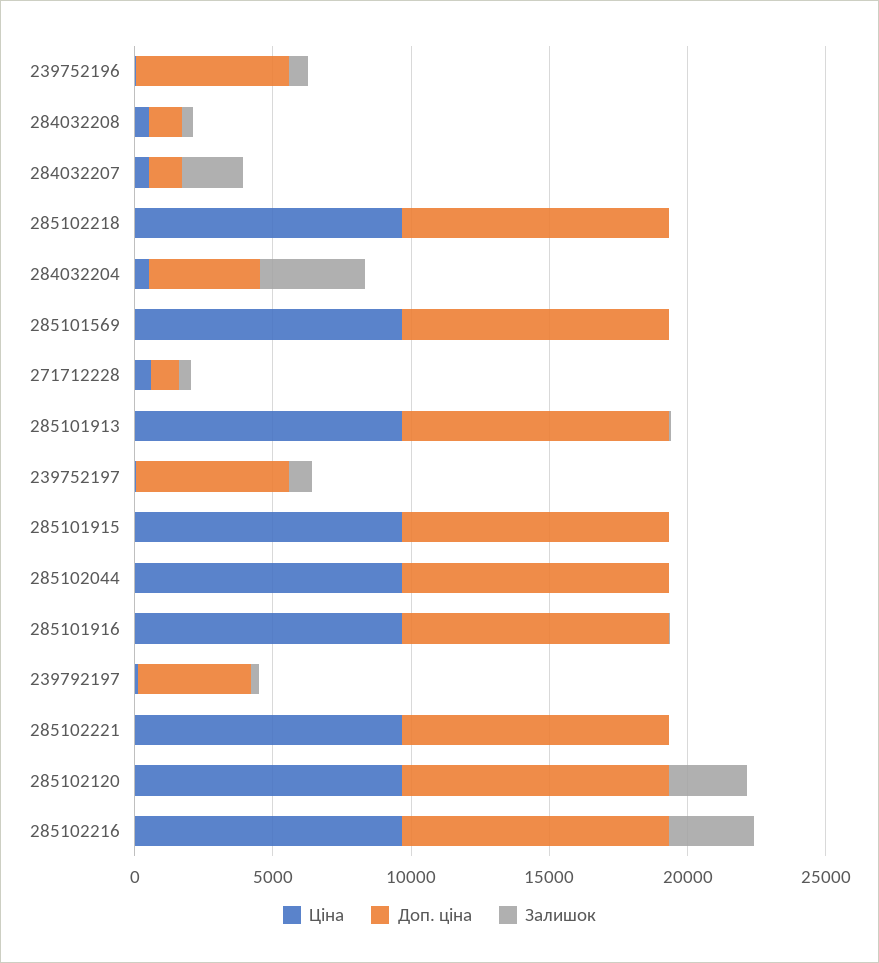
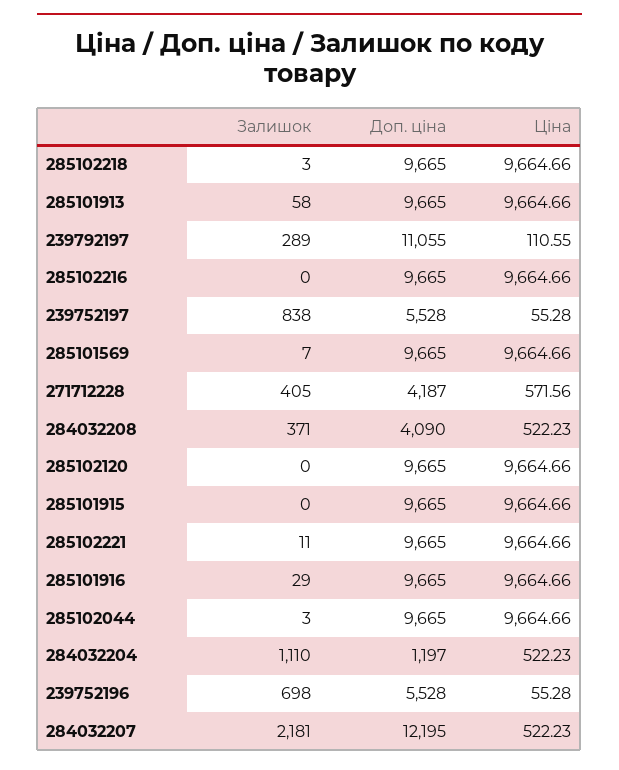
Доп. ціна, 284032208: 1000 -> 4090
Доп. ціна, 284032207: 1000 -> 12195
Доп. ціна, 284032204: 4000 -> 1197
Залишок, 284032204: 4000 -> 1110
Доп. ціна, 271712228: 1000 -> 4187
Доп. ціна, 239792197: 4000 -> 11055
Залишок, 285102120: 3000 -> 0
Залишок, 285102216: 3000 -> 0

